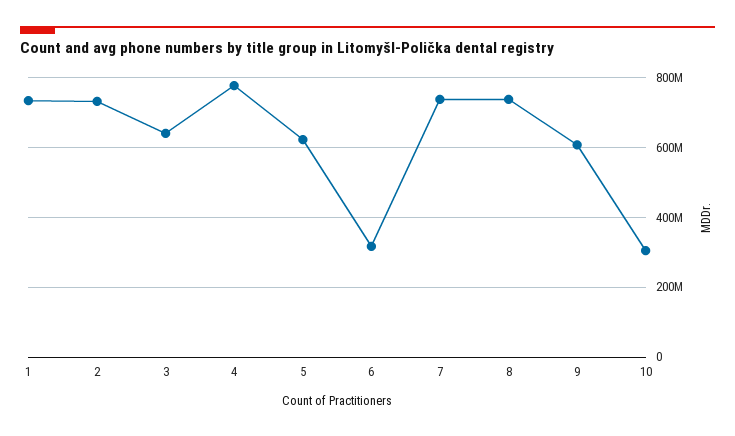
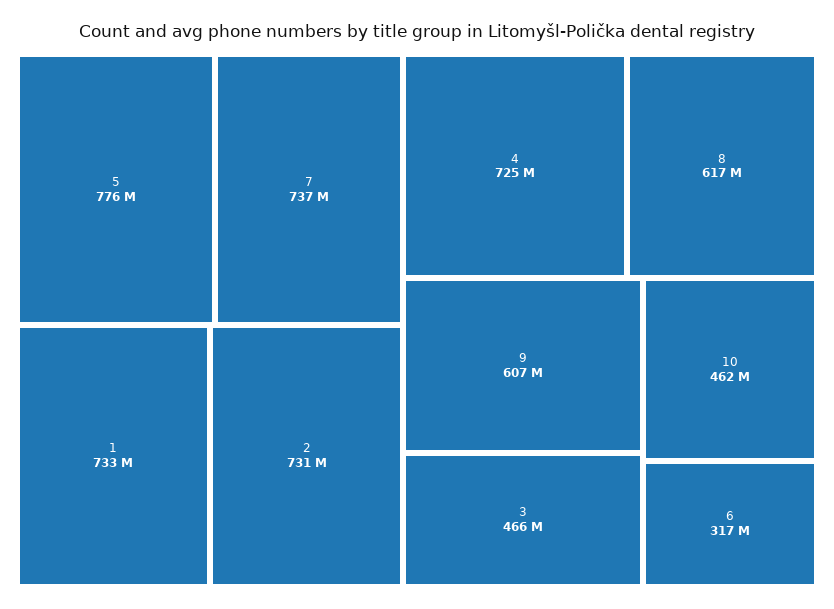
3: 640000000 -> 466000000
4: 780000000 -> 725000000
5: 620000000 -> 776000000
8: 740000000 -> 617000000
10: 300000000 -> 462000000

